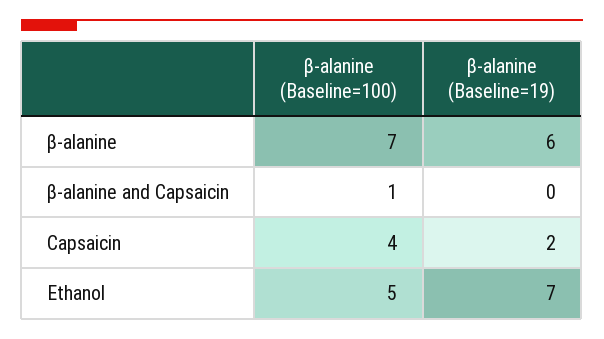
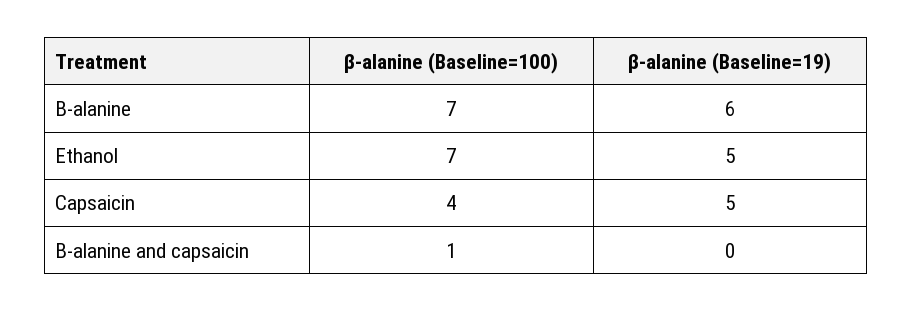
β-alanine (Baseline=19), Capsaicin: 2 -> 5
β-alanine (Baseline=100), Ethanol: 5 -> 7
β-alanine (Baseline=19), Ethanol: 7 -> 5

